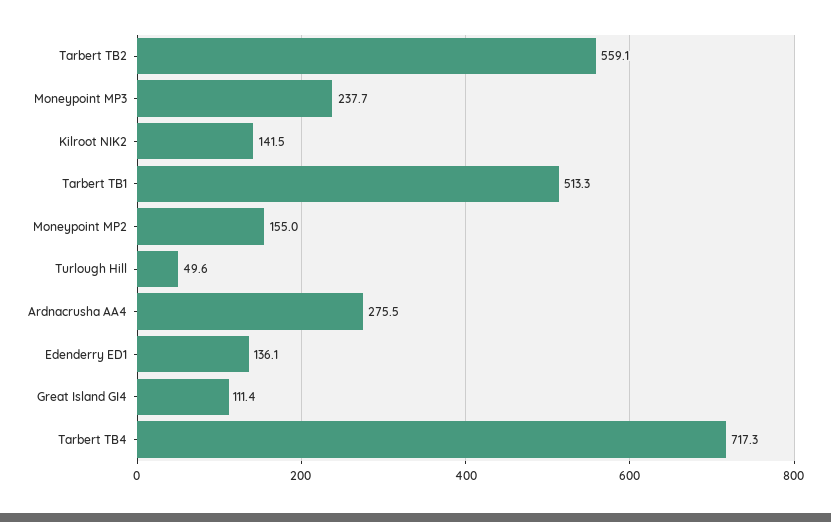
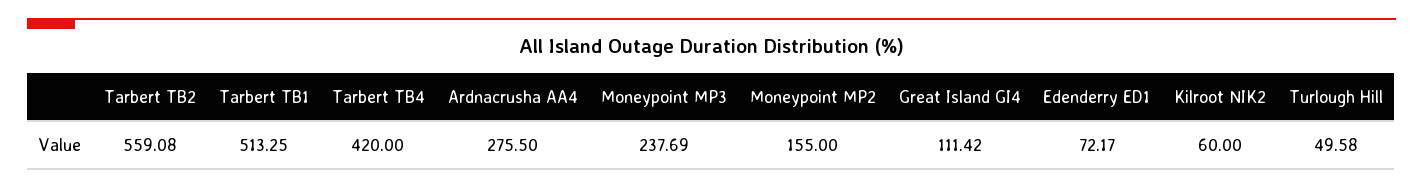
Kilroot NIK2: 141.5 -> 60
Edenderry ED1: 136.1 -> 72.17
Tarbert TB4: 717.3 -> 420

